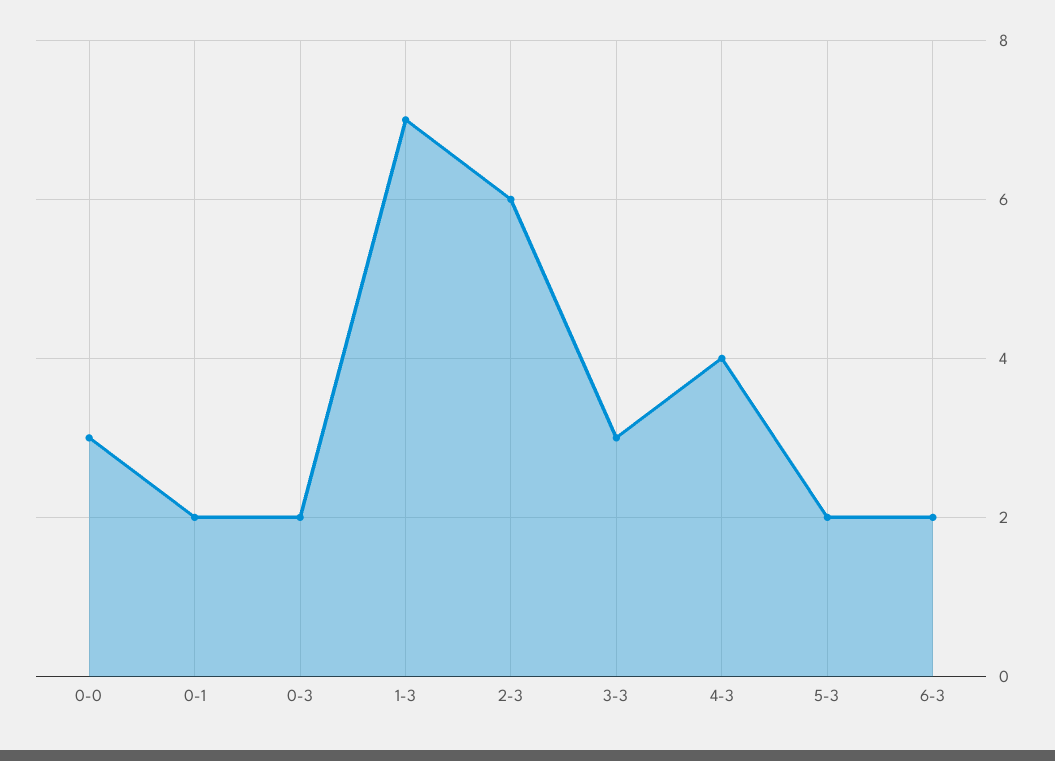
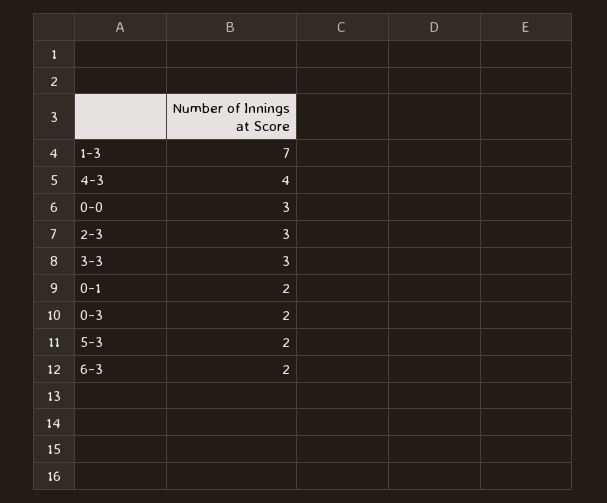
2-3: 6 -> 3

